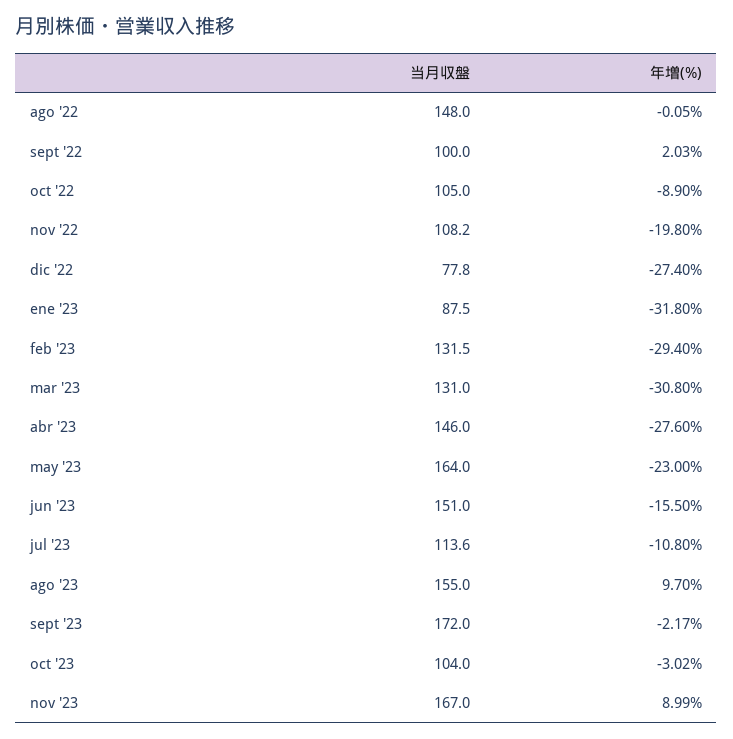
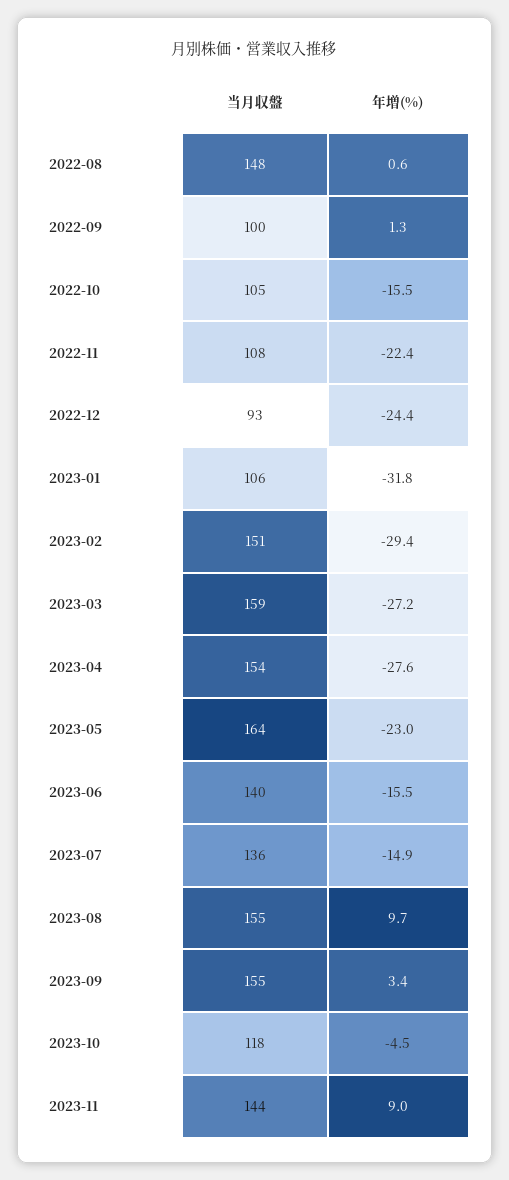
年増(%), ago '22: -0.05 -> 0.6
年増(%), sept '22: 2.03 -> 1.3
年増(%), oct '22: -8.9 -> -15.5
年増(%), nov '22: -19.8 -> -22.4
当月収盤, dic '22: 77.8 -> 93
年増(%), dic '22: -27.4 -> -24.4
当月収盤, ene '23: 87.5 -> 106
当月収盤, feb '23: 131.5 -> 151
当月収盤, mar '23: 131 -> 159
年増(%), mar '23: -30.8 -> -27.2
当月収盤, abr '23: 146 -> 154
当月収盤, jun '23: 151 -> 140
当月収盤, jul '23: 113.6 -> 136
年増(%), jul '23: -10.8 -> -14.9
当月収盤, sept '23: 172 -> 155
年増(%), sept '23: -2.17 -> 3.4
当月収盤, oct '23: 104 -> 118
年増(%), oct '23: -3.02 -> -4.5
当月収盤, nov '23: 167 -> 144

